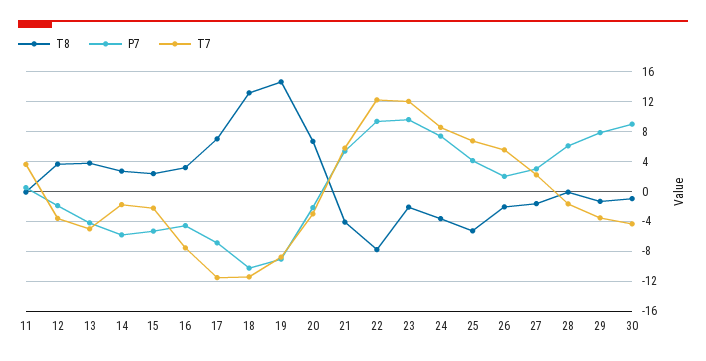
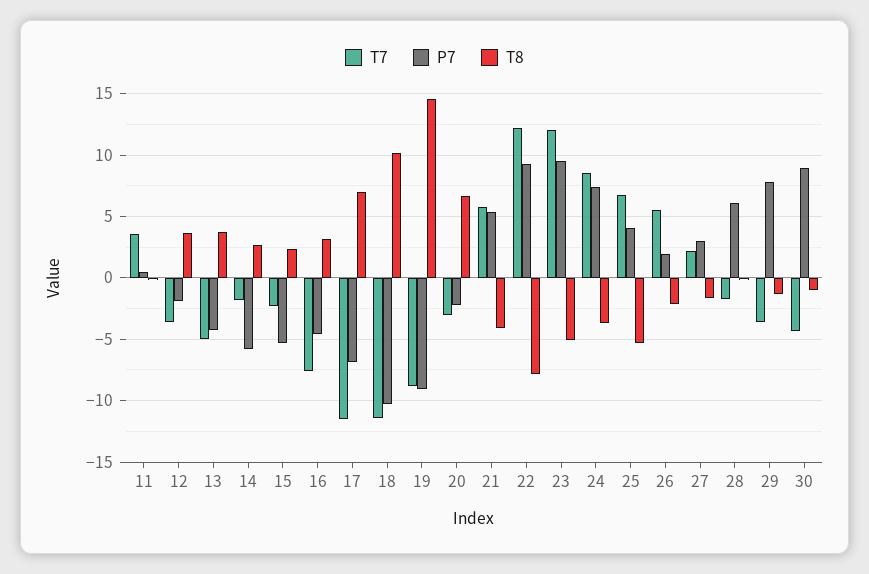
T8, 18: 13 -> 10
T8, 23: -2 -> -5

